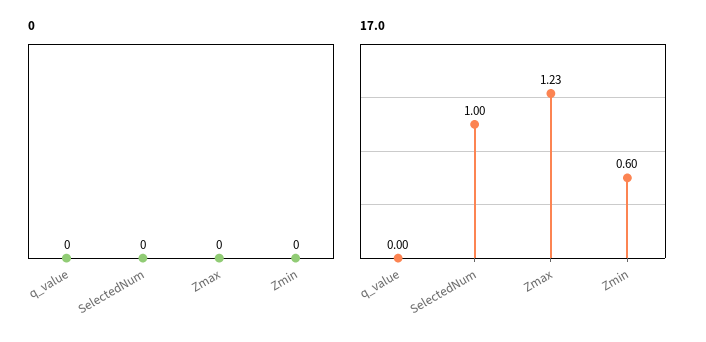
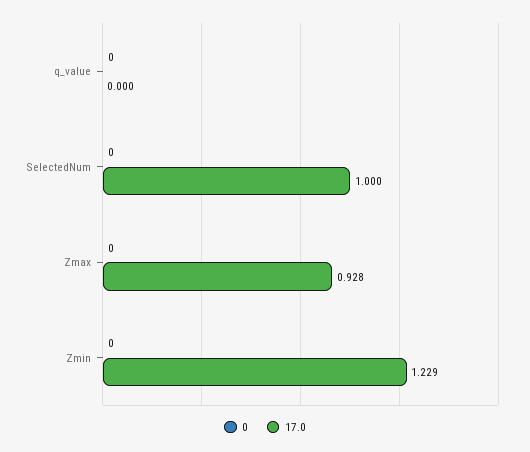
17.0, Zmax: 1.23 -> 0.928
17.0, Zmin: 0.6 -> 1.229

